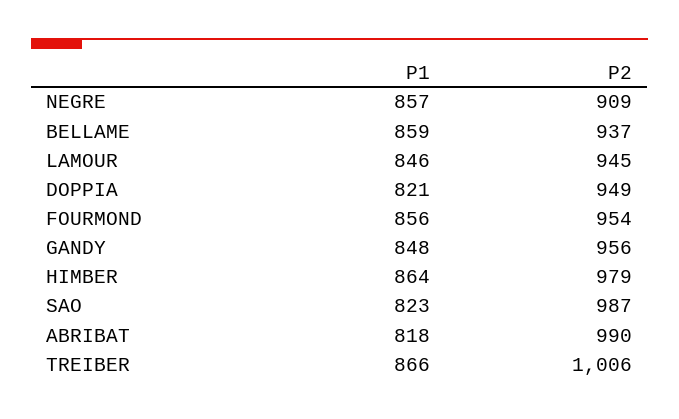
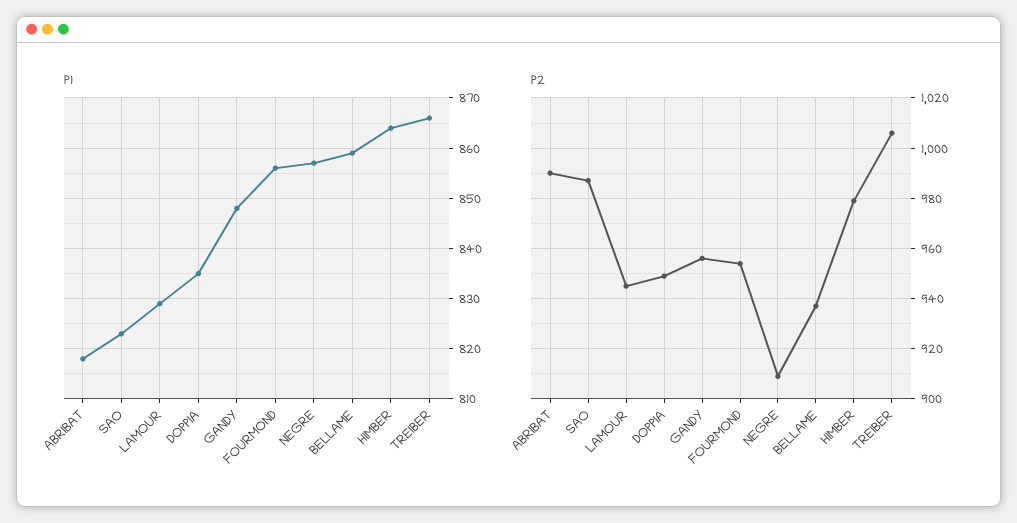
P1, LAMOUR: 846 -> 830
P1, DOPPIA: 821 -> 835

